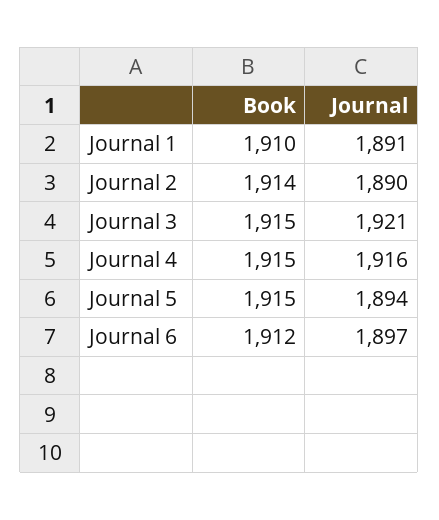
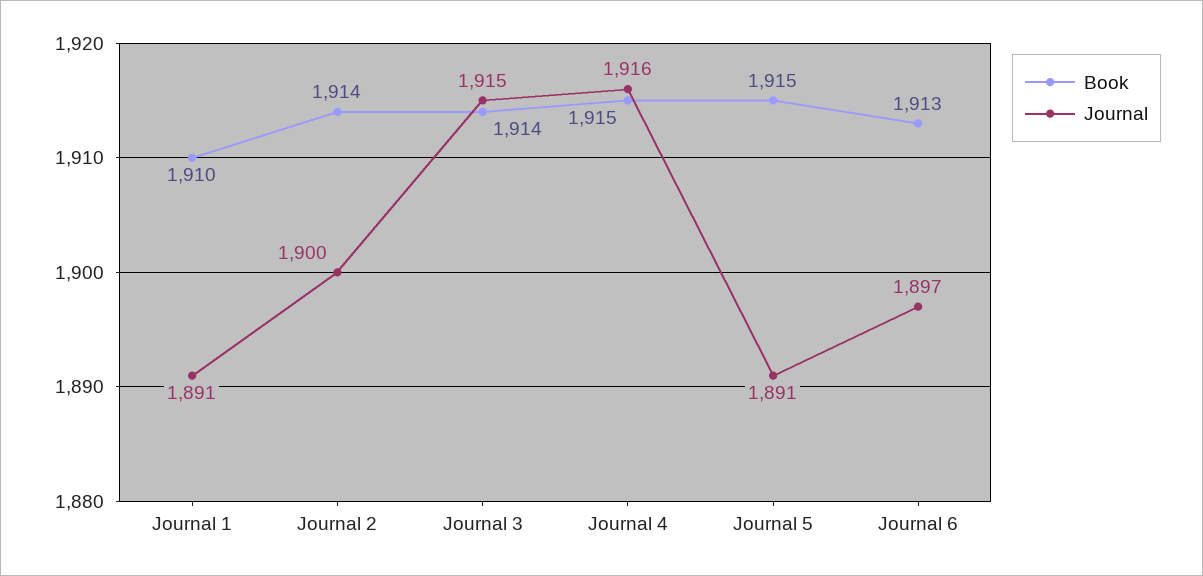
Journal, Journal 2: 1890 -> 1900
Book, Journal 3: 1915 -> 1914
Journal, Journal 3: 1921 -> 1915
Journal, Journal 5: 1894 -> 1891
Book, Journal 6: 1912 -> 1913

